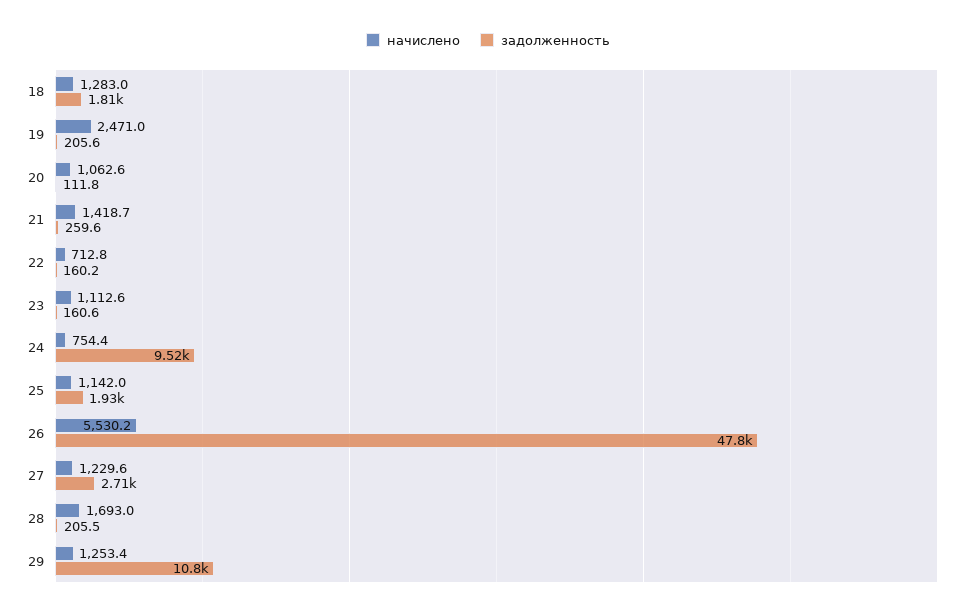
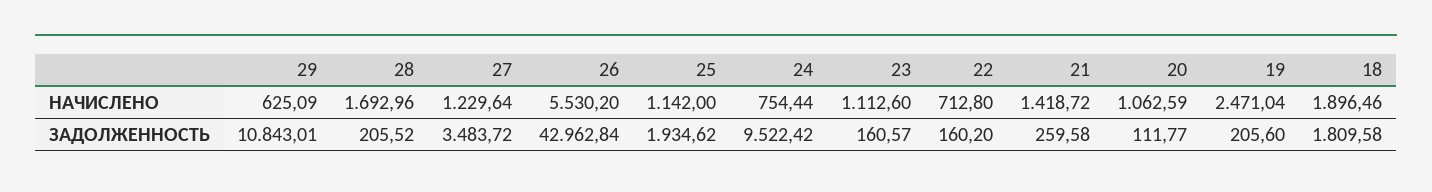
начислено, 18: 1283 -> 1896.46
задолженность, 26: 47800 -> 42962.84
задолженность, 27: 2710 -> 3483.72
начислено, 29: 1253.4 -> 625.09

